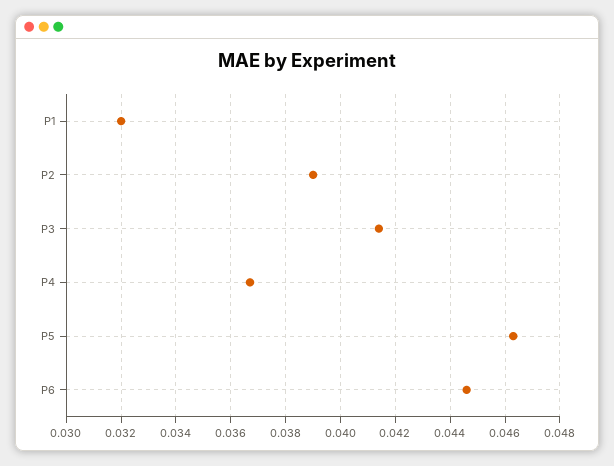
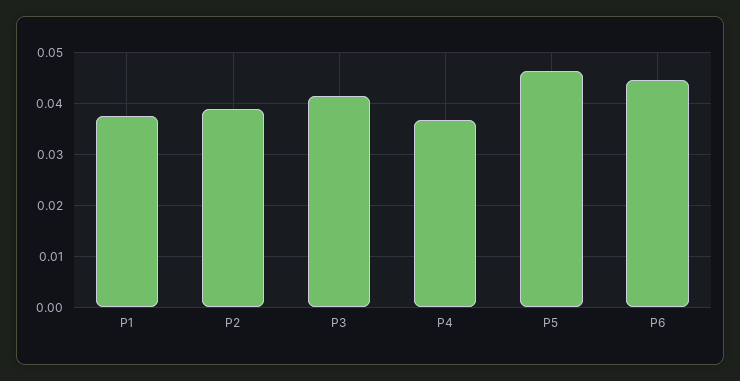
P1: 0.032 -> 0.038

